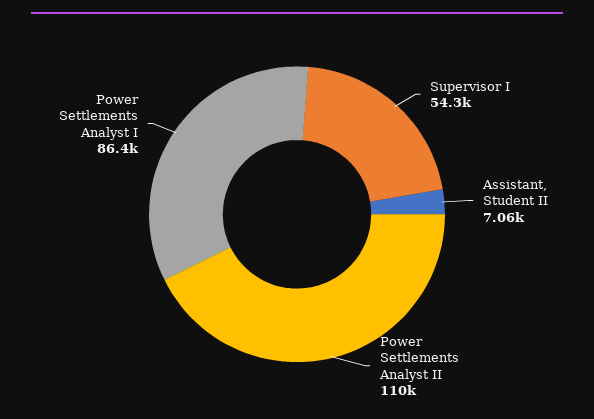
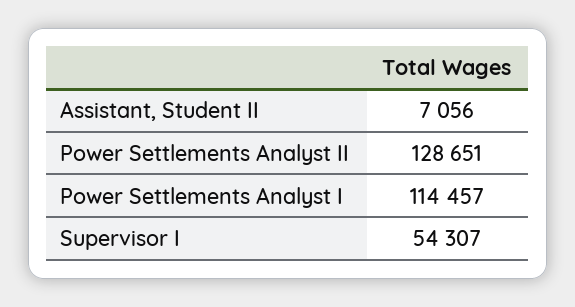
Power Settlements Analyst II: 110000 -> 128651
Power Settlements Analyst I: 86400 -> 114457

